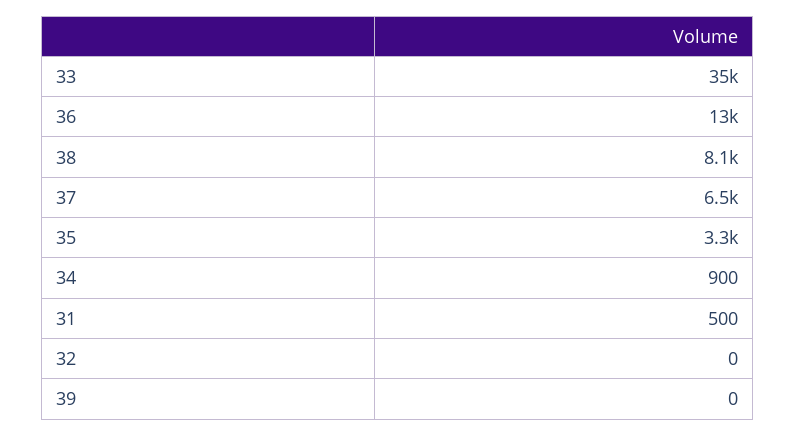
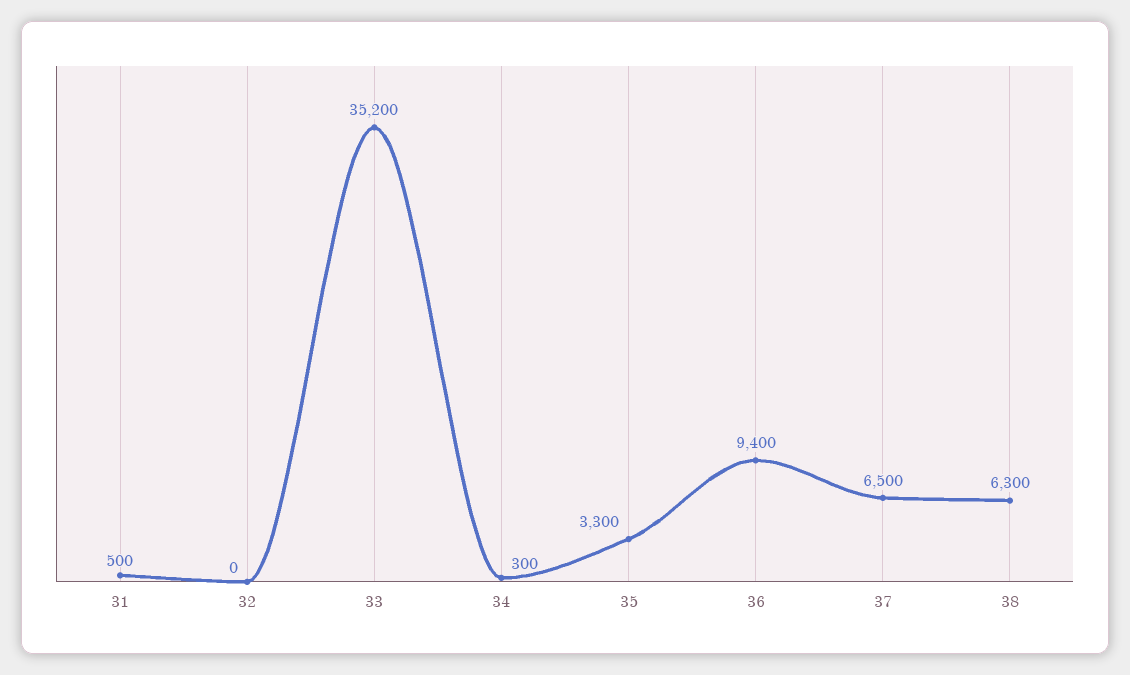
36: 13000 -> 9400
38: 8100 -> 6300
34: 900 -> 300
39: 0 -> none

